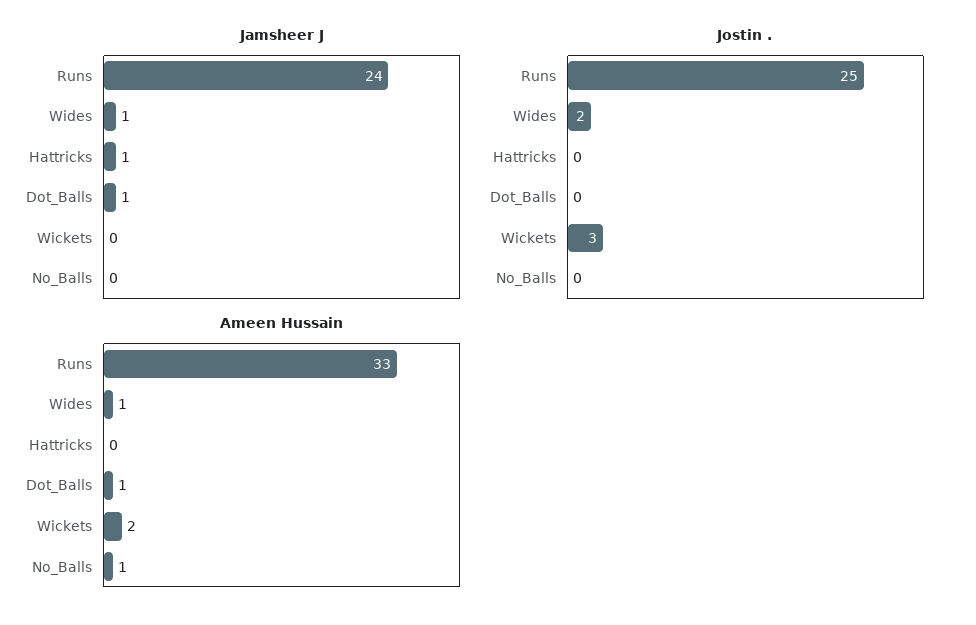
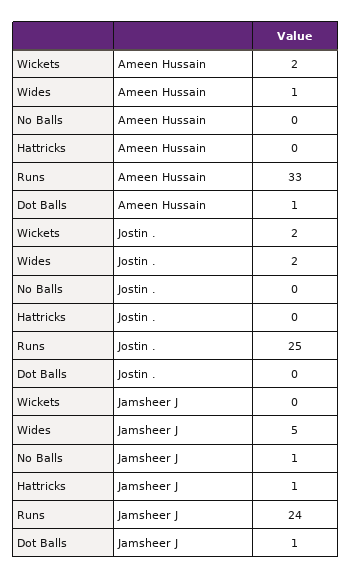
Jamsheer J, Wides: 1 -> 5
Jamsheer J, No_Balls: 0 -> 1
Jostin ., Wickets: 3 -> 2
Ameen Hussain, No_Balls: 1 -> 0

